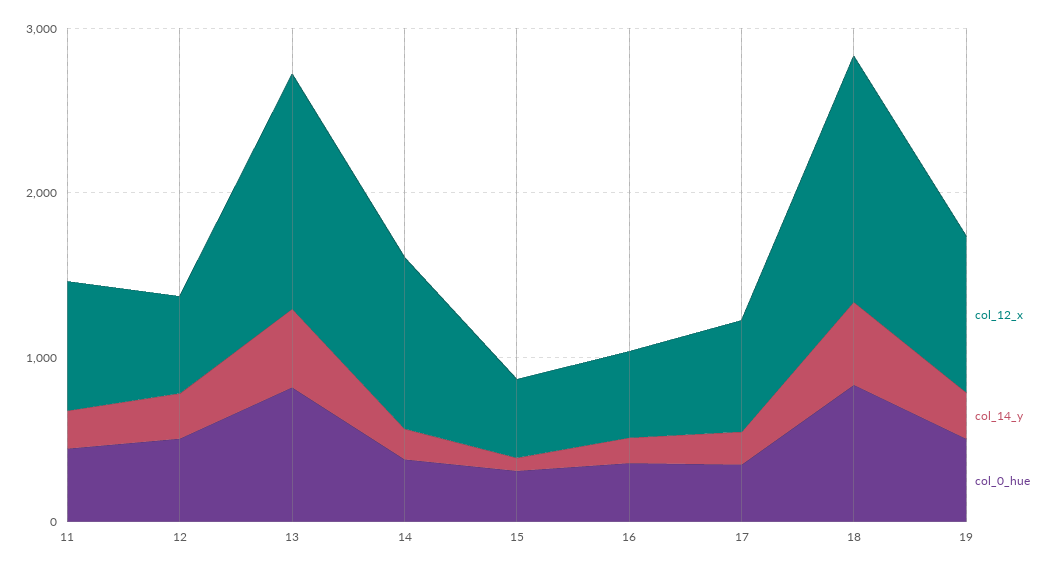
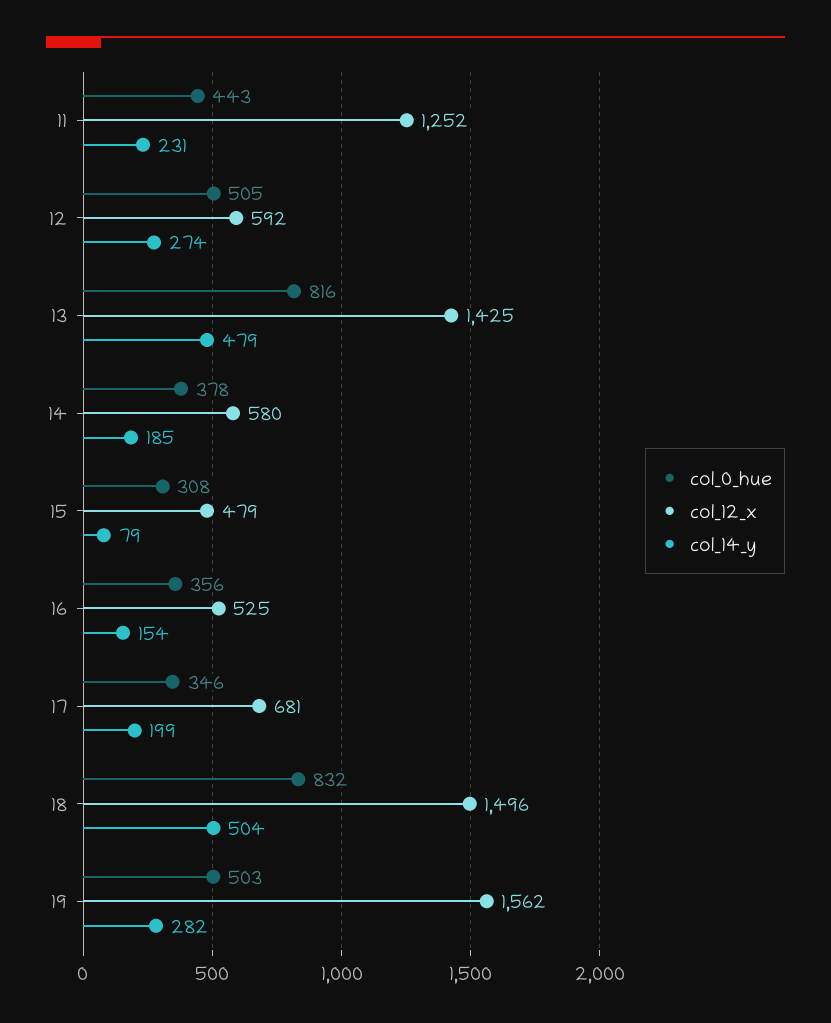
col_12_x, 11: 800 -> 1252
col_12_x, 14: 1000 -> 580
col_12_x, 19: 1000 -> 1562

